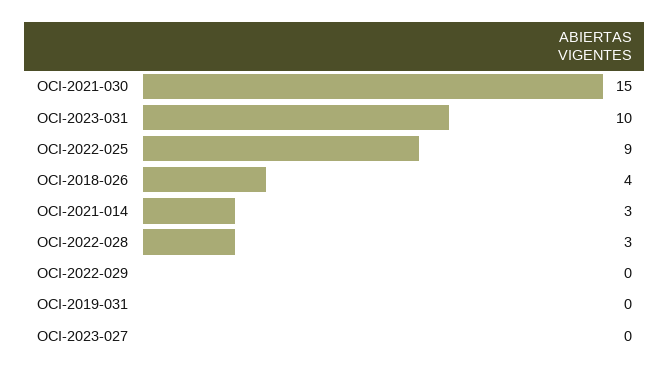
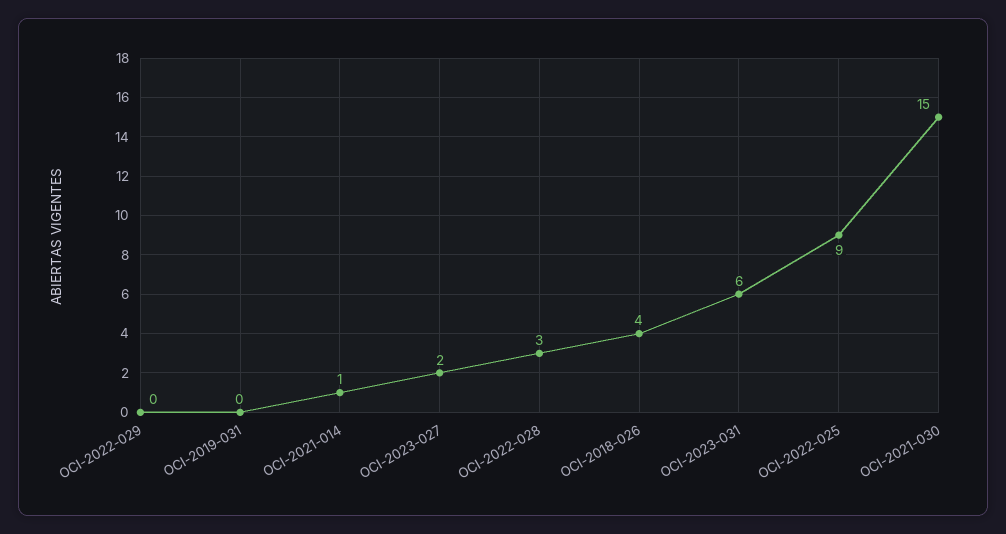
OCI-2023-031: 10 -> 6
OCI-2021-014: 3 -> 1
OCI-2023-027: 0 -> 2

